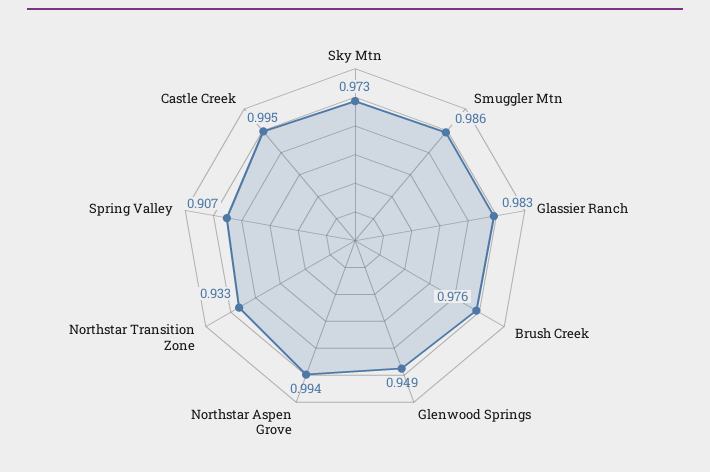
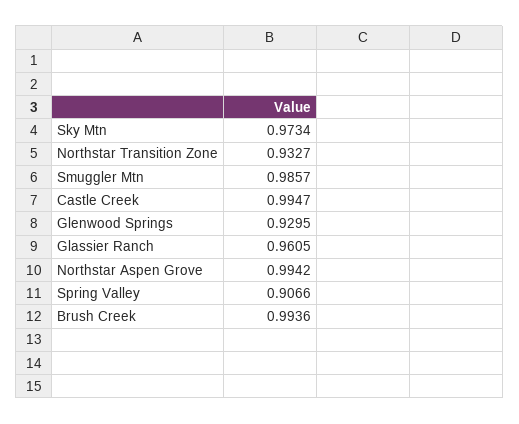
Glassier Ranch: 0.983 -> 0.9605
Brush Creek: 0.976 -> 0.9936
Glenwood Springs: 0.949 -> 0.9295

